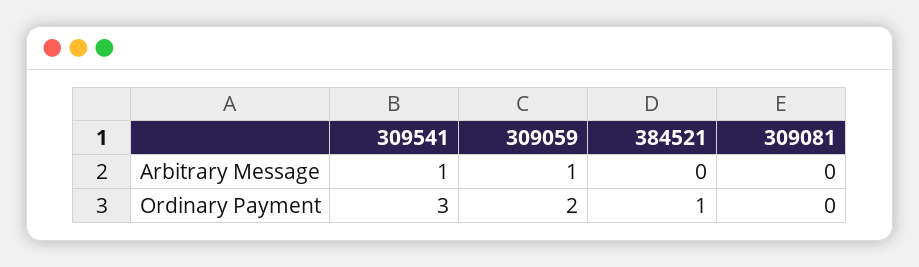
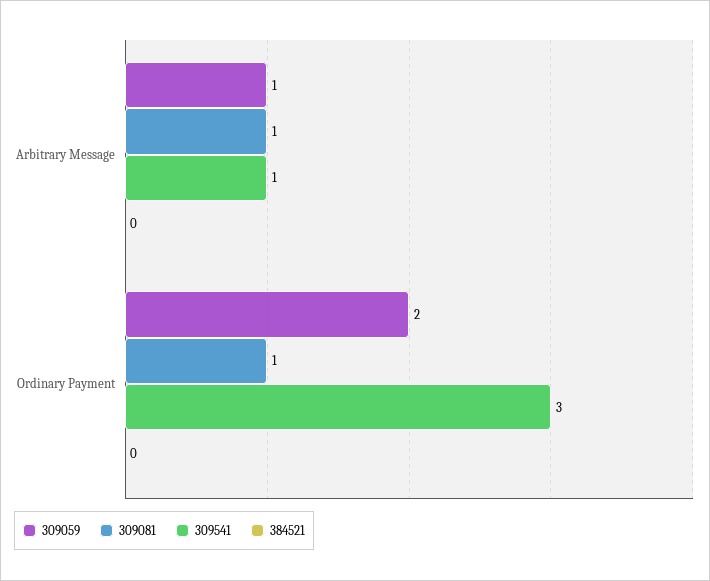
309081, Arbitrary Message: 0 -> 1
384521, Ordinary Payment: 1 -> 0
309081, Ordinary Payment: 0 -> 1

